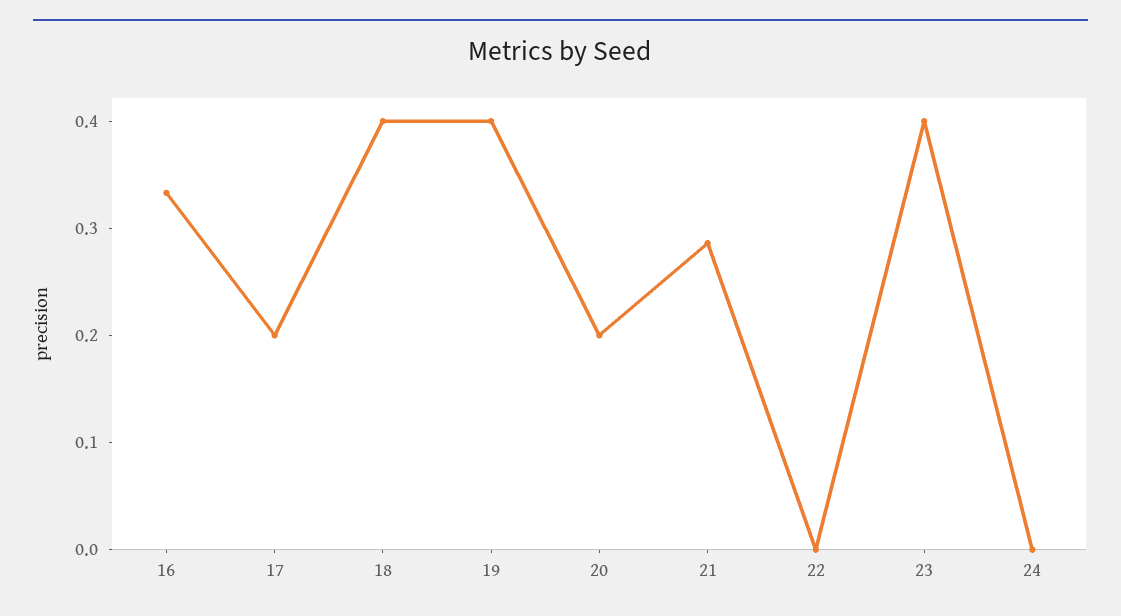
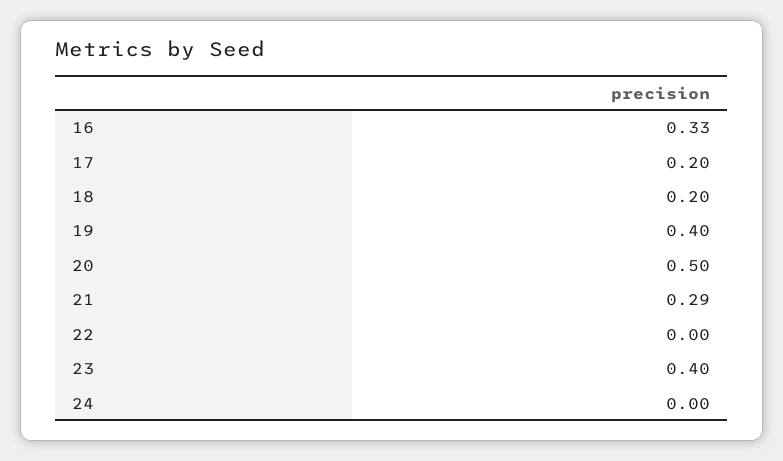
18: 0.4 -> 0.2
20: 0.2 -> 0.5

